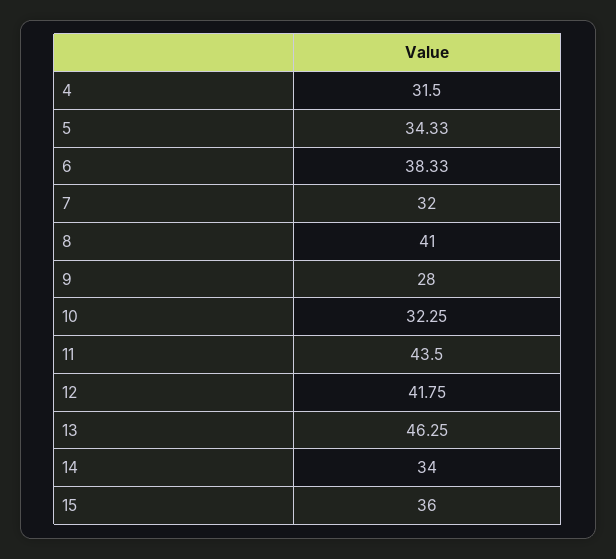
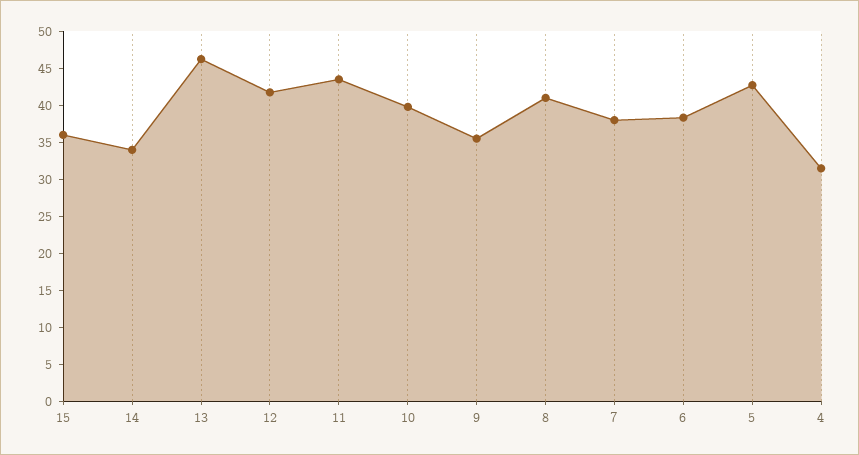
5: 34.33 -> 42.5
7: 32 -> 37.5
9: 28 -> 35
10: 32.25 -> 40

